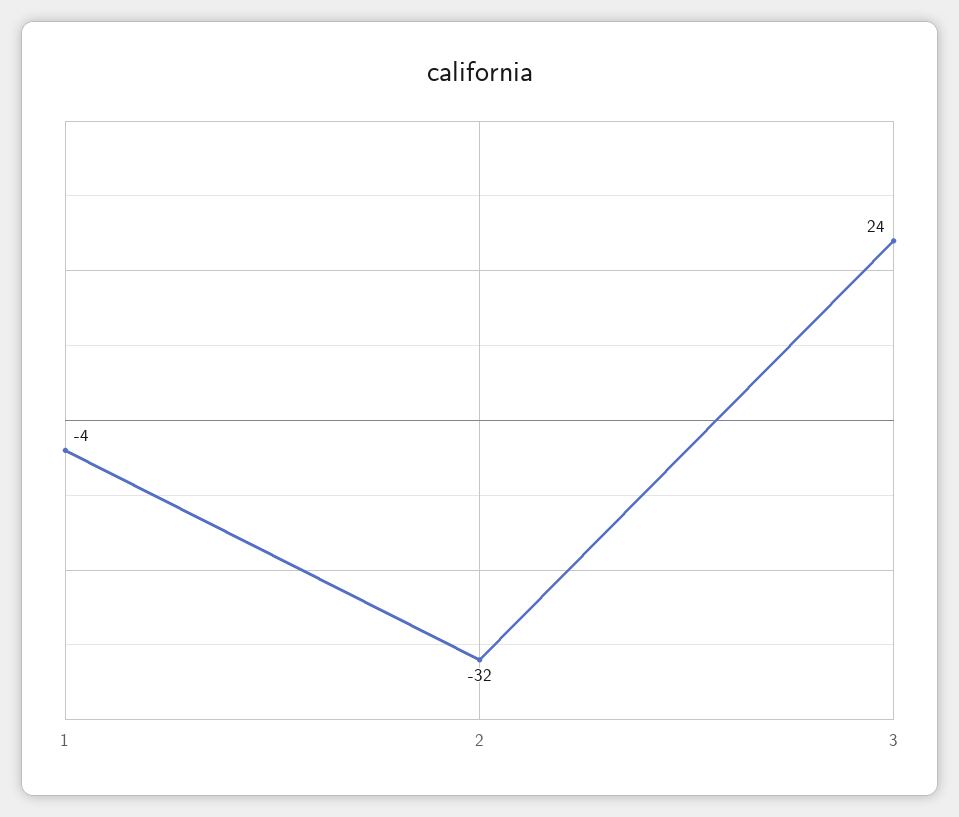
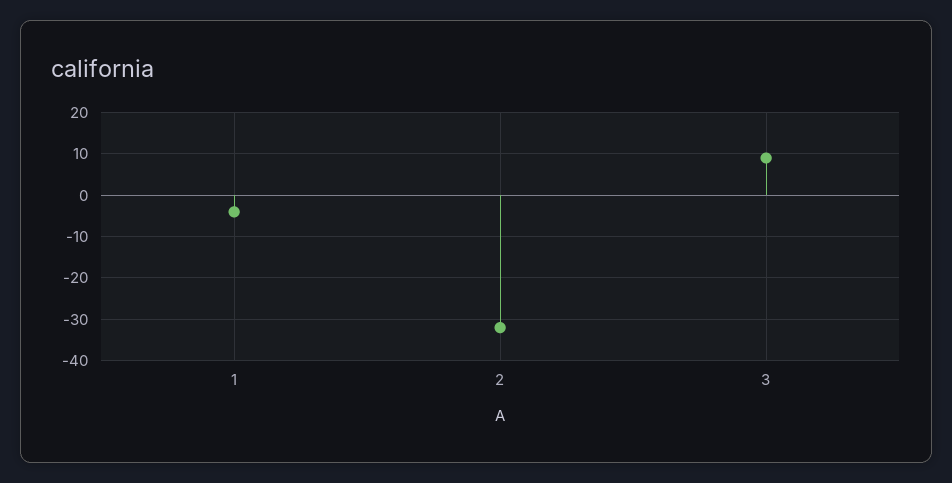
3: 24 -> 10

